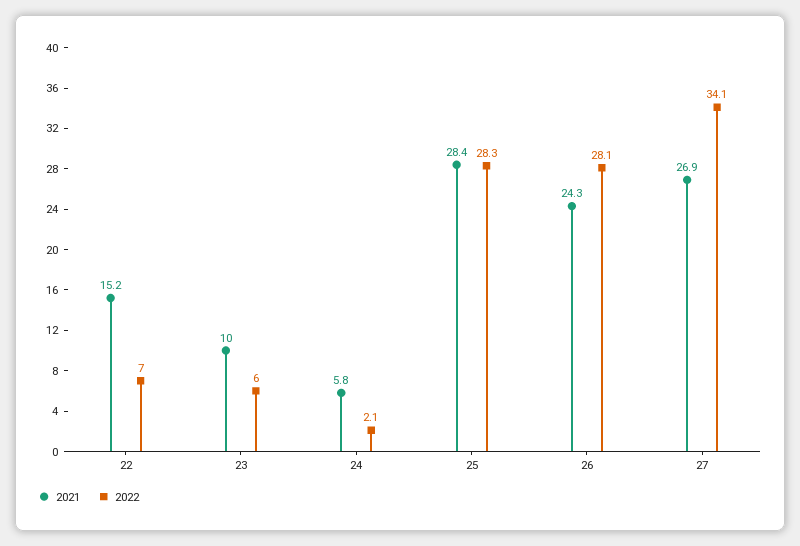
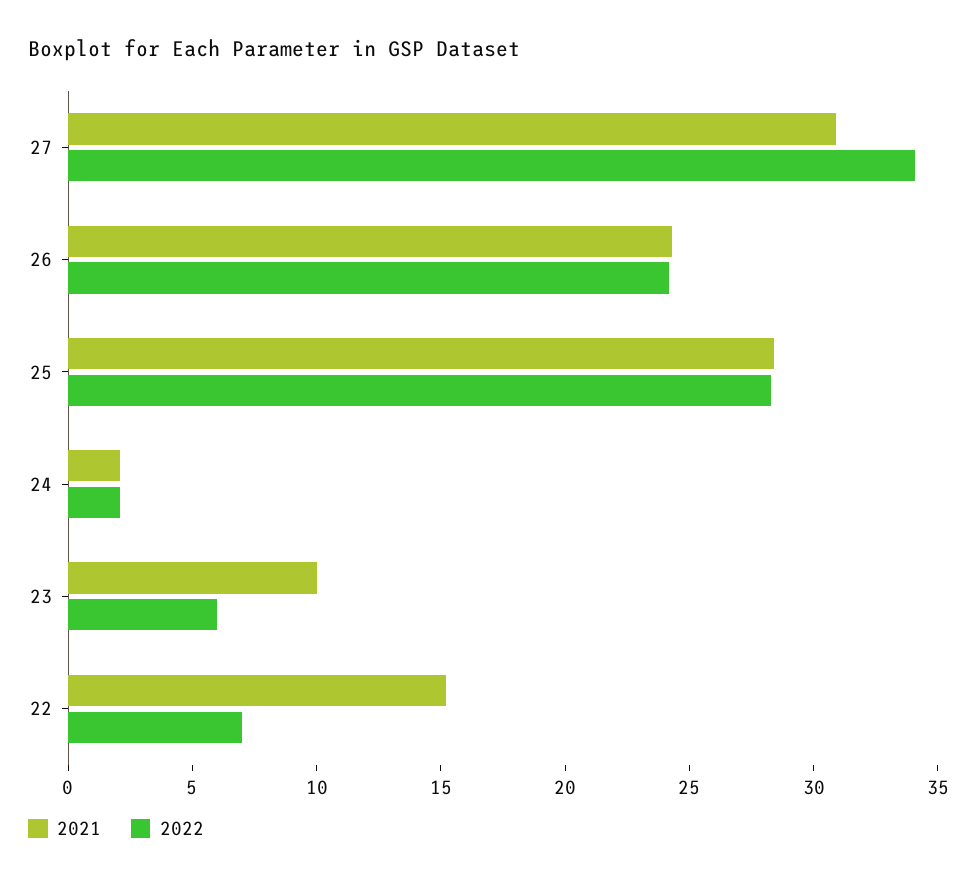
2021, 24: 5.8 -> 2
2022, 26: 28.1 -> 24
2021, 27: 26.9 -> 31

